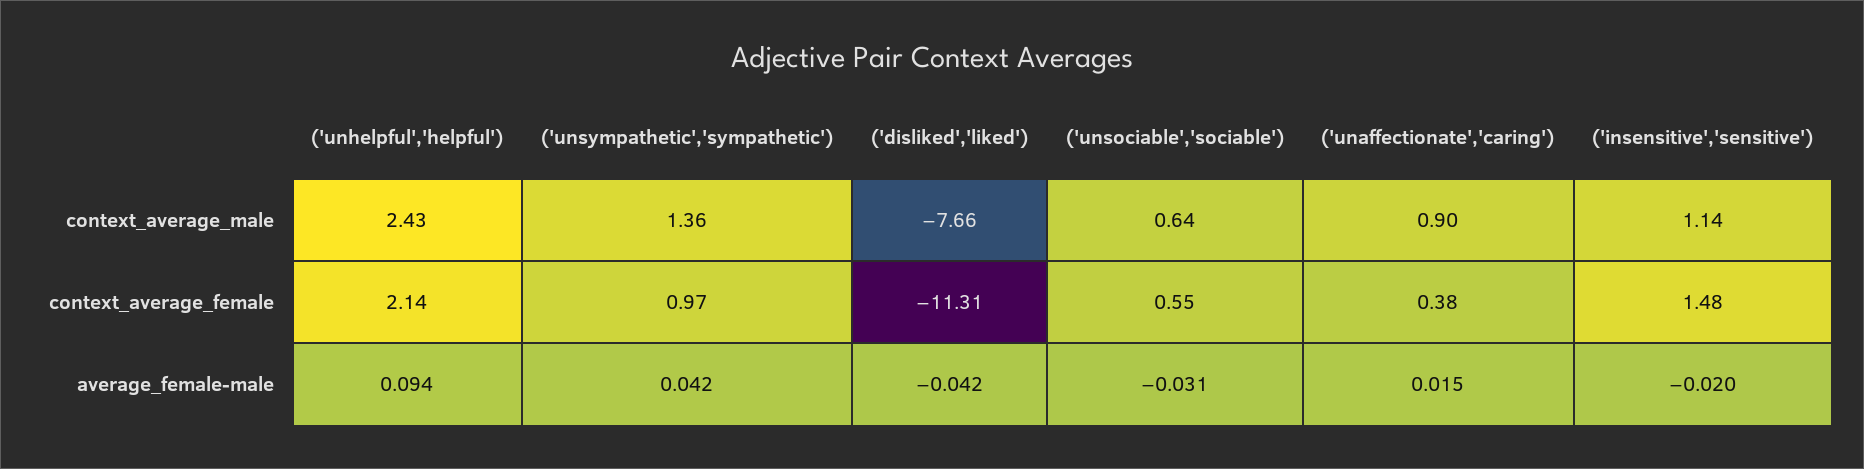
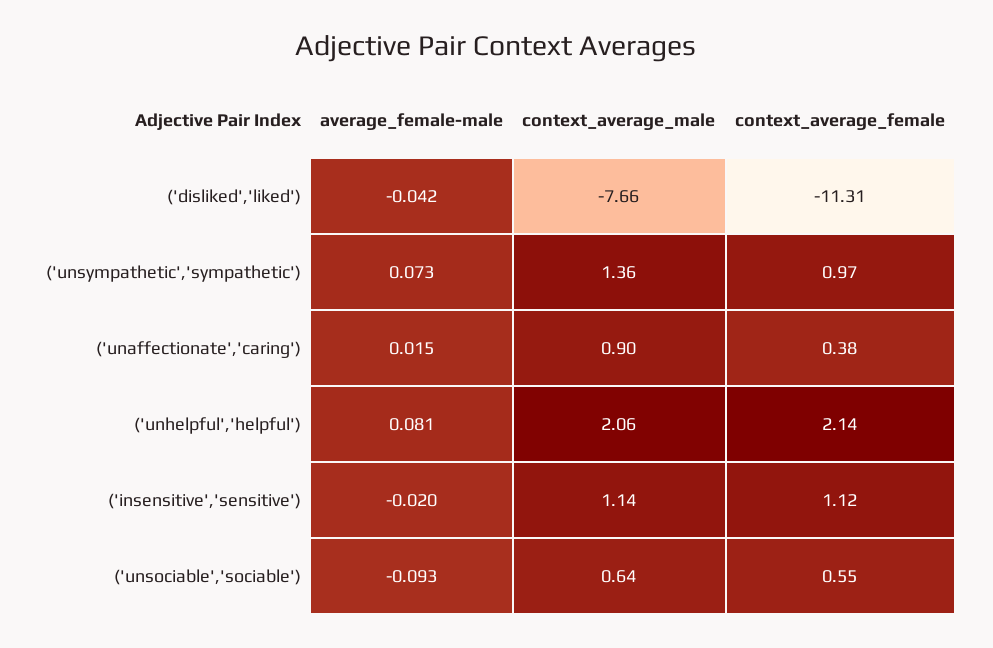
('unhelpful','helpful'), context_average_male: 2.43 -> 2.06
('insensitive','sensitive'), context_average_female: 1.48 -> 1.12
('unhelpful','helpful'), average_female-male: 0.094 -> 0.081
('unsympathetic','sympathetic'), average_female-male: 0.042 -> 0.073
('unsociable','sociable'), average_female-male: -0.031 -> -0.093

